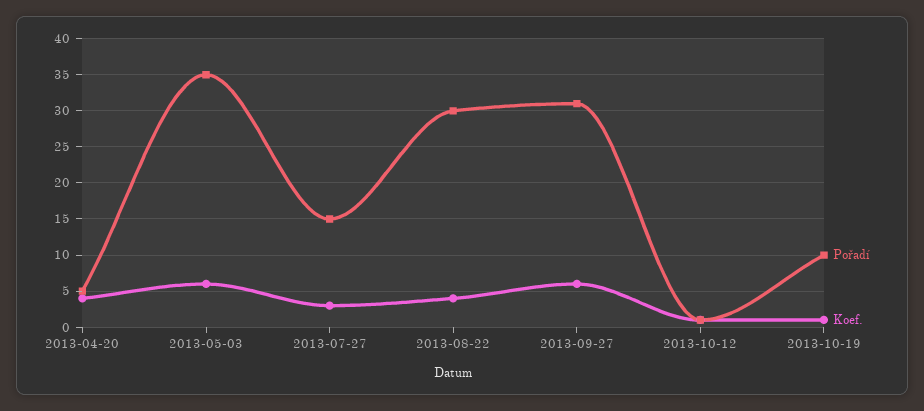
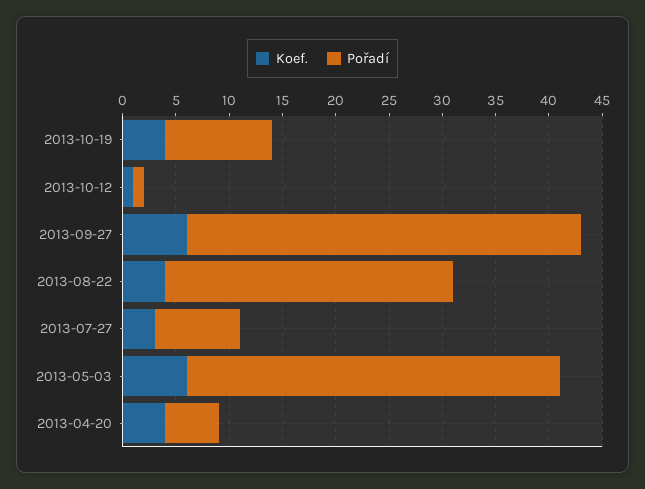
Pořadí, 2013-07-27: 15 -> 8
Pořadí, 2013-08-22: 30 -> 27
Pořadí, 2013-09-27: 31 -> 37
Koef., 2013-10-19: 1 -> 4

